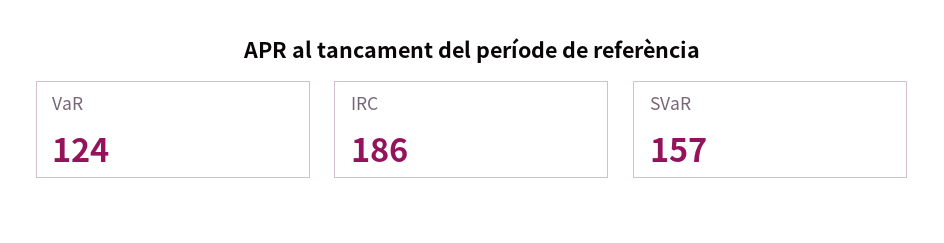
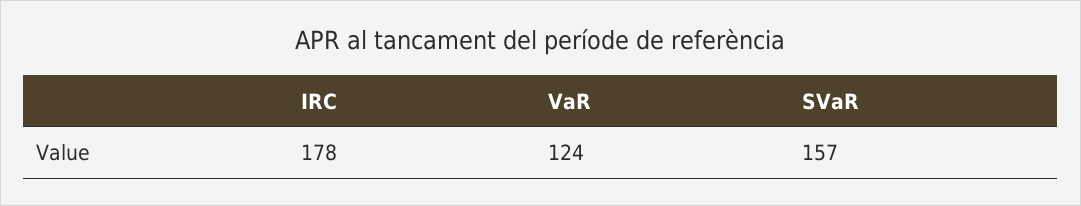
IRC: 186 -> 178

